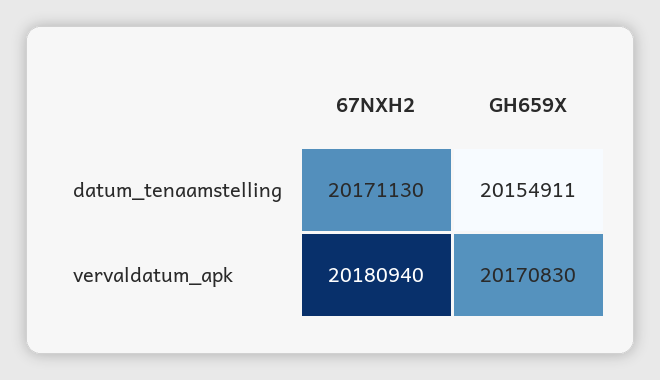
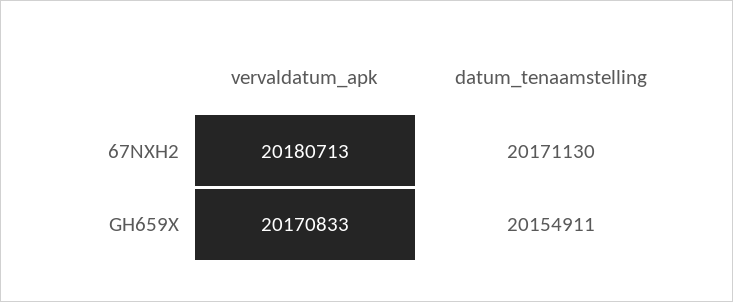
67NXH2, vervaldatum_apk: 20180940 -> 20180713
GH659X, vervaldatum_apk: 20170830 -> 20170833

